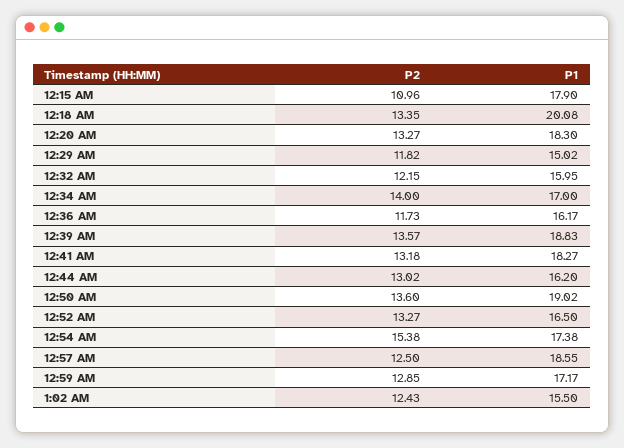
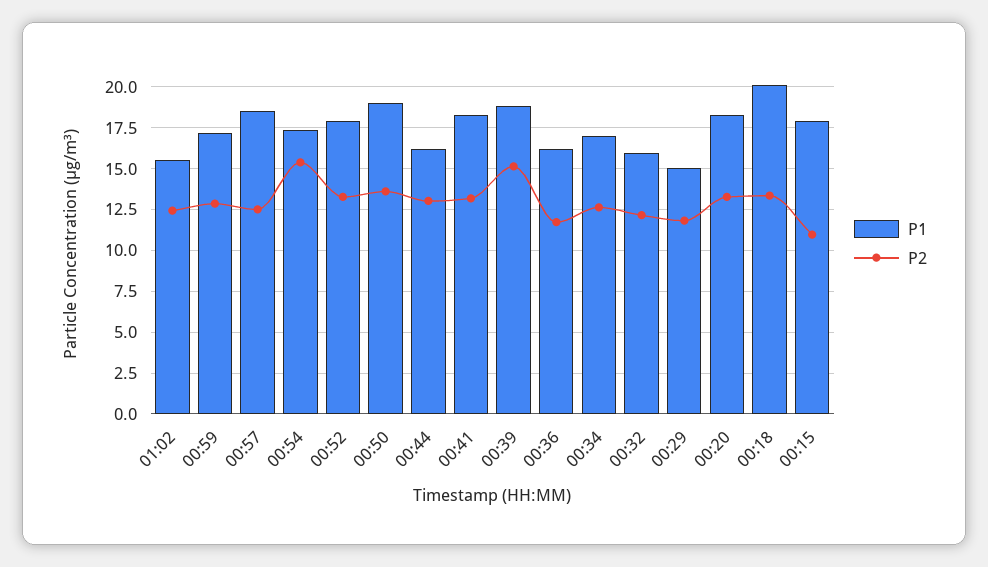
P2, 12:34 AM: 14 -> 12.5
P2, 12:39 AM: 13.57 -> 15
P1, 12:52 AM: 16.5 -> 18

